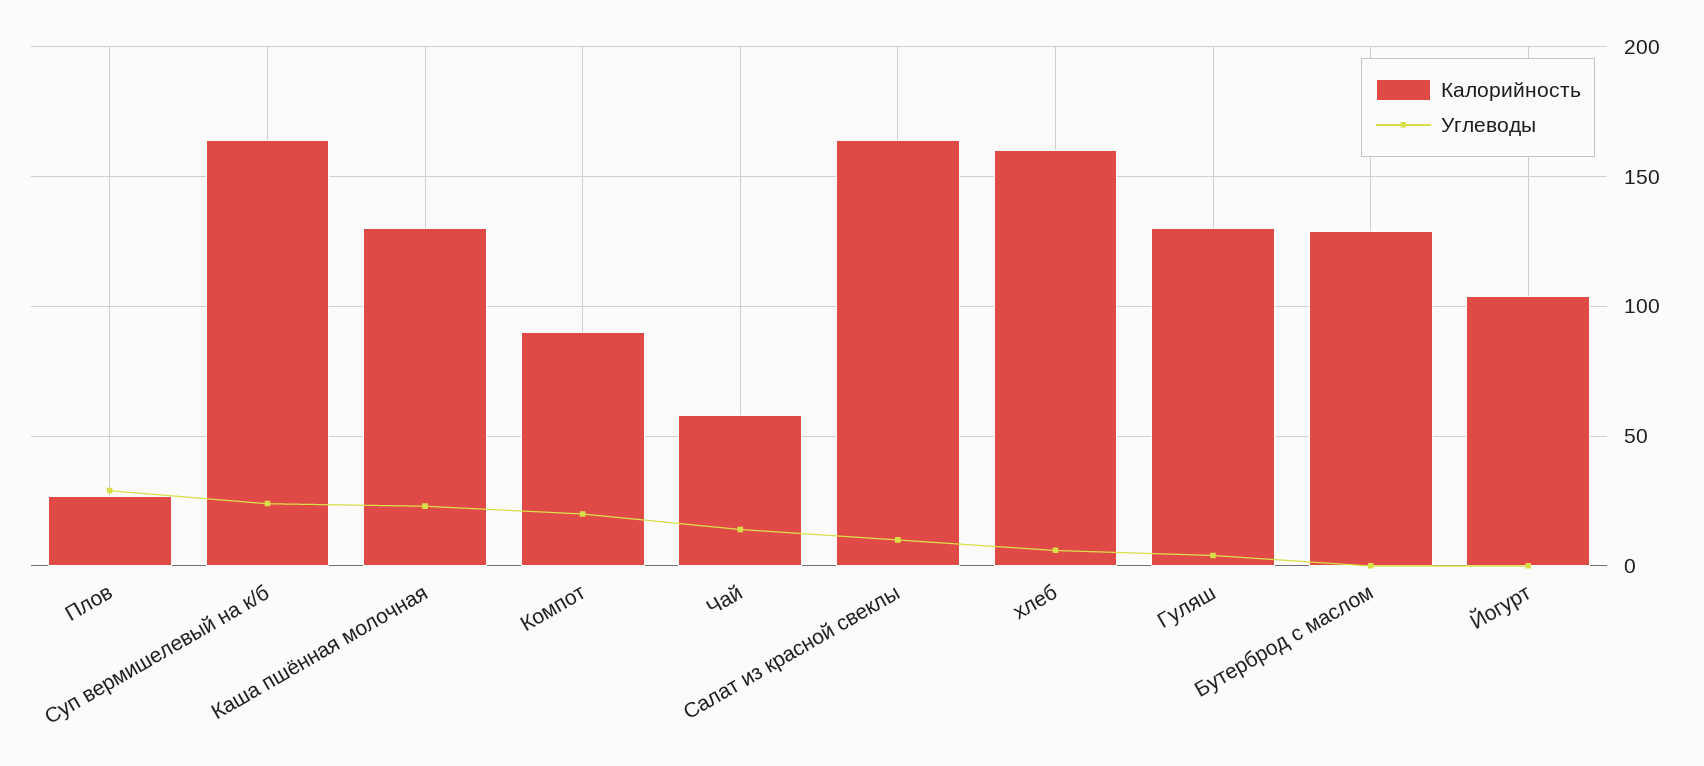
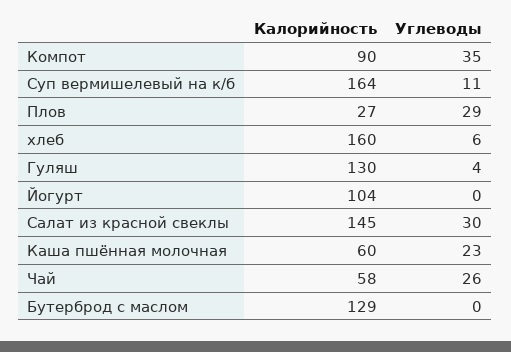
Углеводы, Суп вермишелевый на к/б: 25 -> 11
Калорийность, Каша пшённая молочная: 130 -> 60
Углеводы, Компот: 20 -> 35
Углеводы, Чай: 15 -> 26
Калорийность, Салат из красной свеклы: 165 -> 145
Углеводы, Салат из красной свеклы: 10 -> 30

